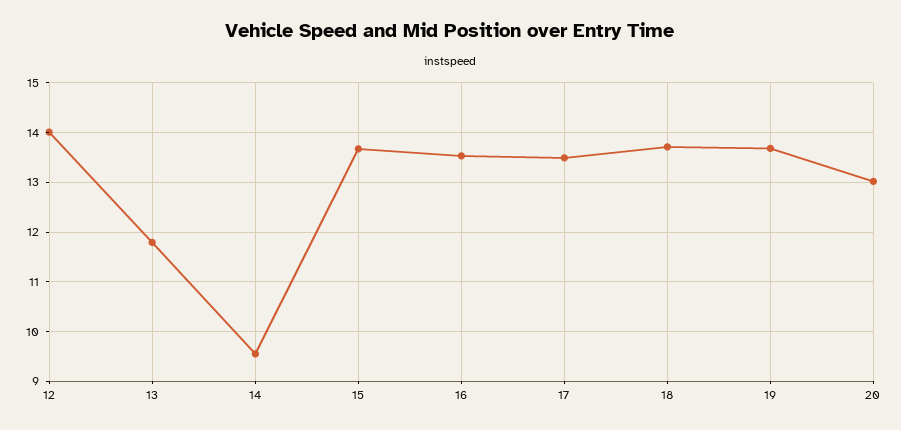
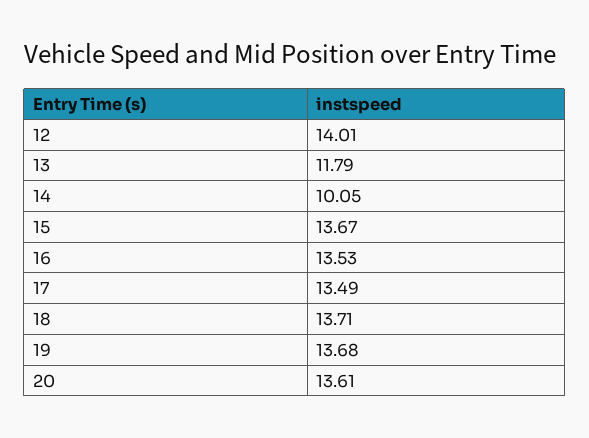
14: 9.6 -> 10.05
20: 13 -> 13.61

